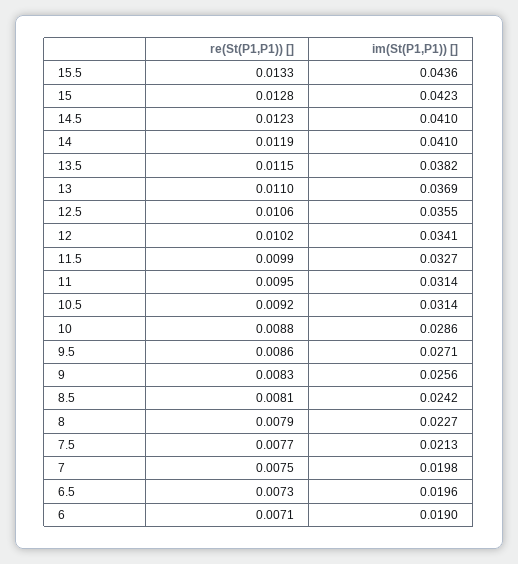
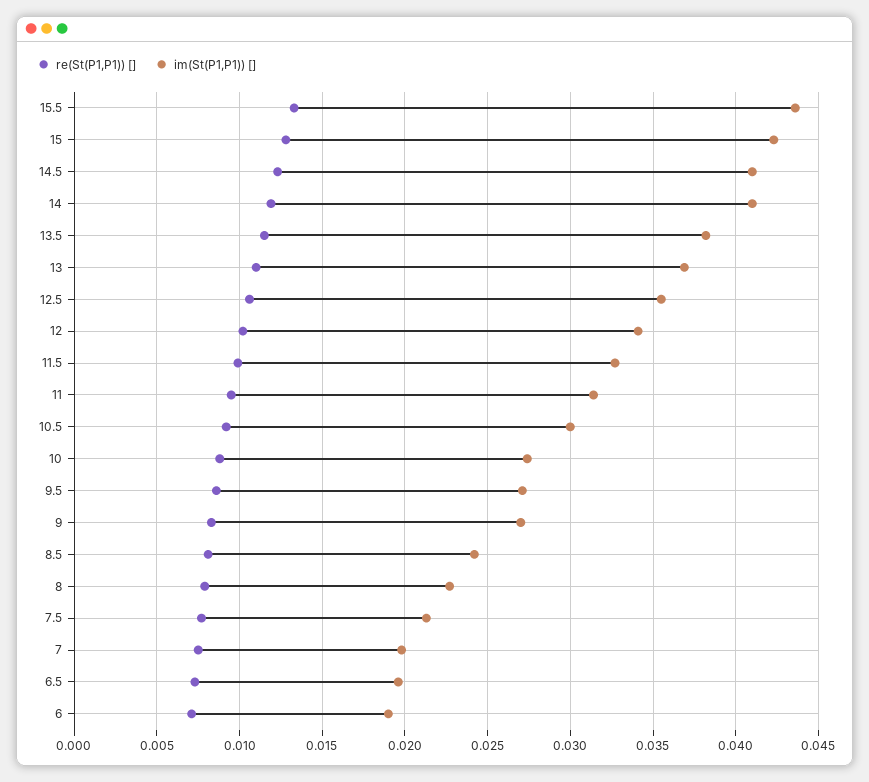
im(St(P1,P1)) [], 10.5: 0.0314 -> 0.03
im(St(P1,P1)) [], 10: 0.0286 -> 0.0275
im(St(P1,P1)) [], 9: 0.0256 -> 0.027

